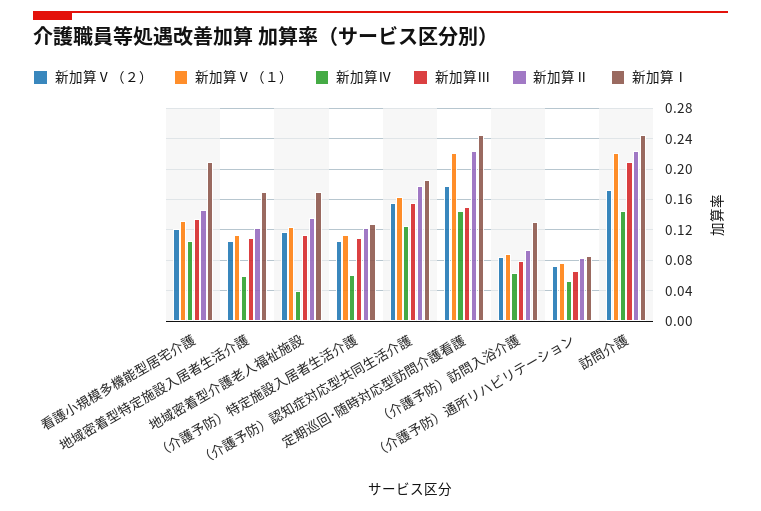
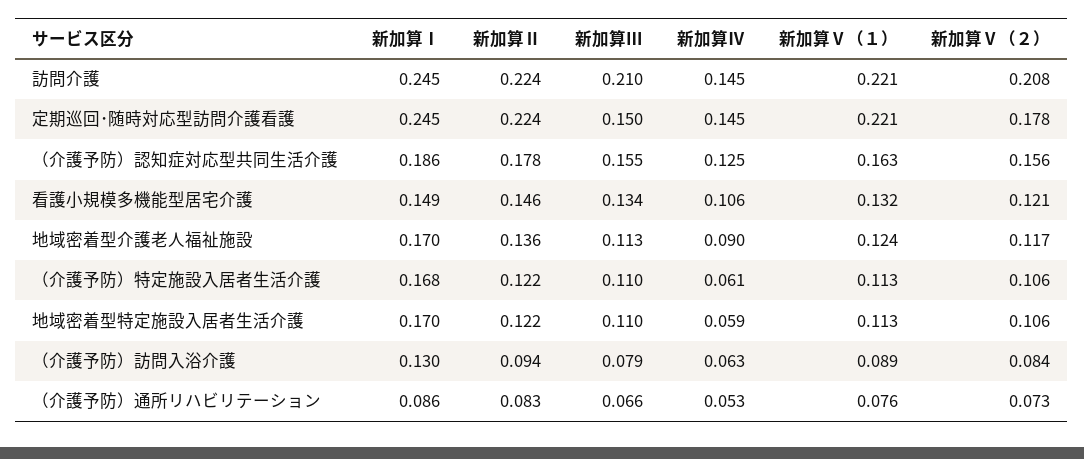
新加算Ⅰ, 看護小規模多機能型居宅介護: 0.21 -> 0.149
新加算Ⅳ, 地域密着型介護老人福祉施設: 0.04 -> 0.09
新加算Ⅰ, （介護予防）特定施設入居者生活介護: 0.13 -> 0.168
新加算Ⅴ（２）, 訪問介護: 0.17 -> 0.208

